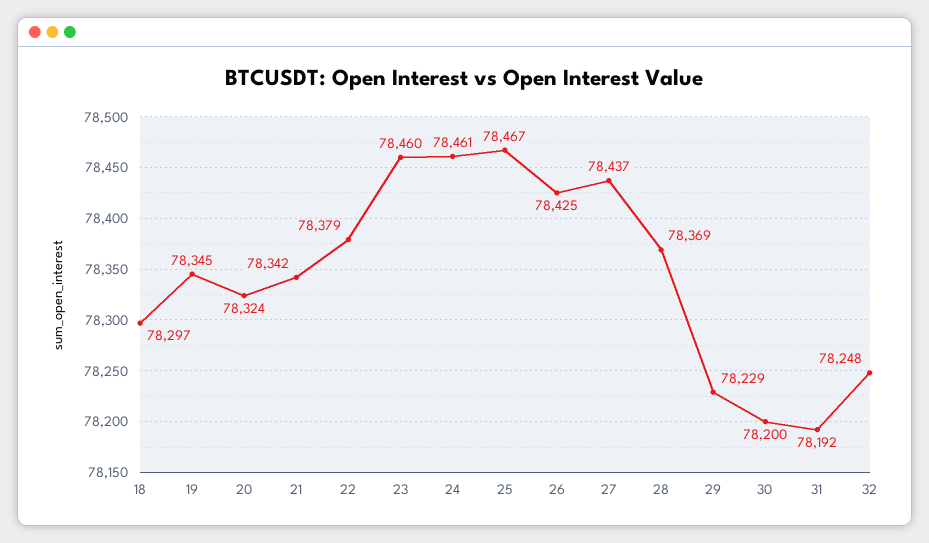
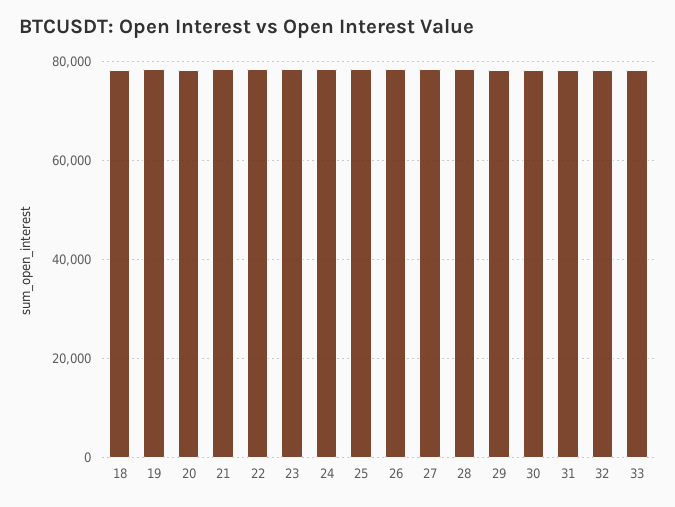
33: none -> 78000

